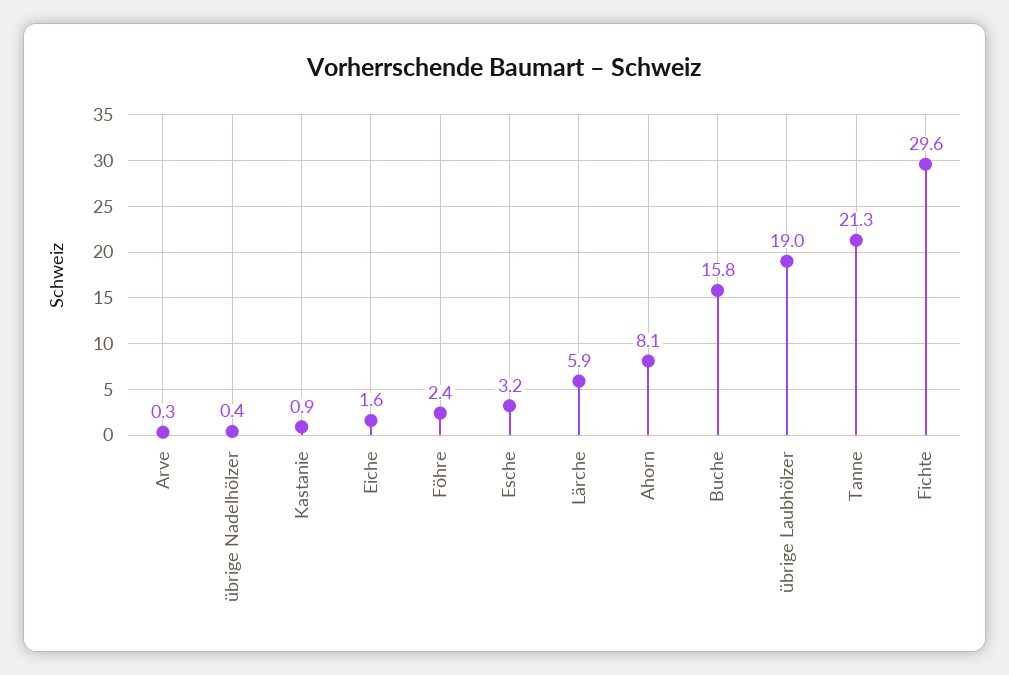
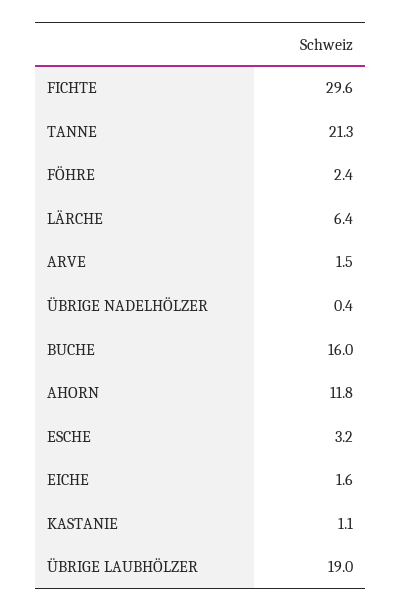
Arve: 0.3 -> 1.5
Kastanie: 0.9 -> 1.1
Lärche: 5.9 -> 6.4
Ahorn: 8.1 -> 11.8
Buche: 15.8 -> 16

